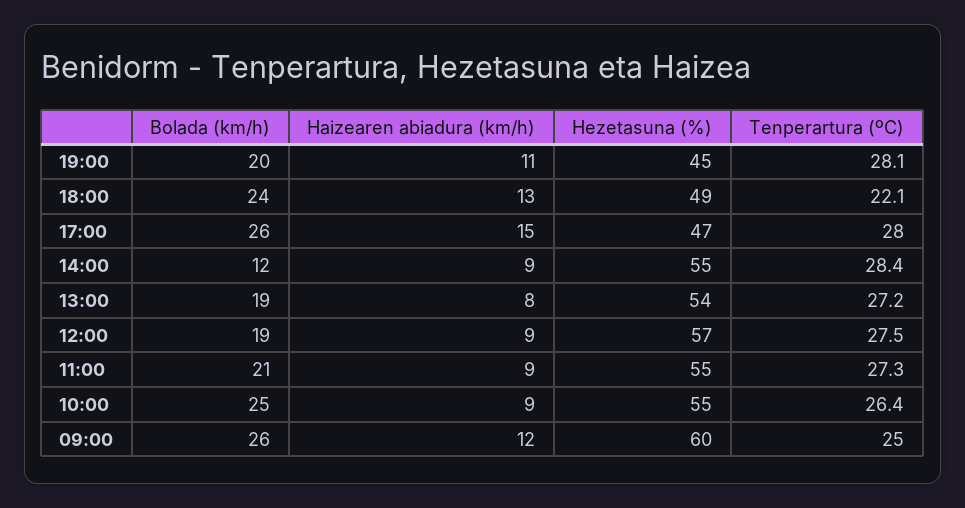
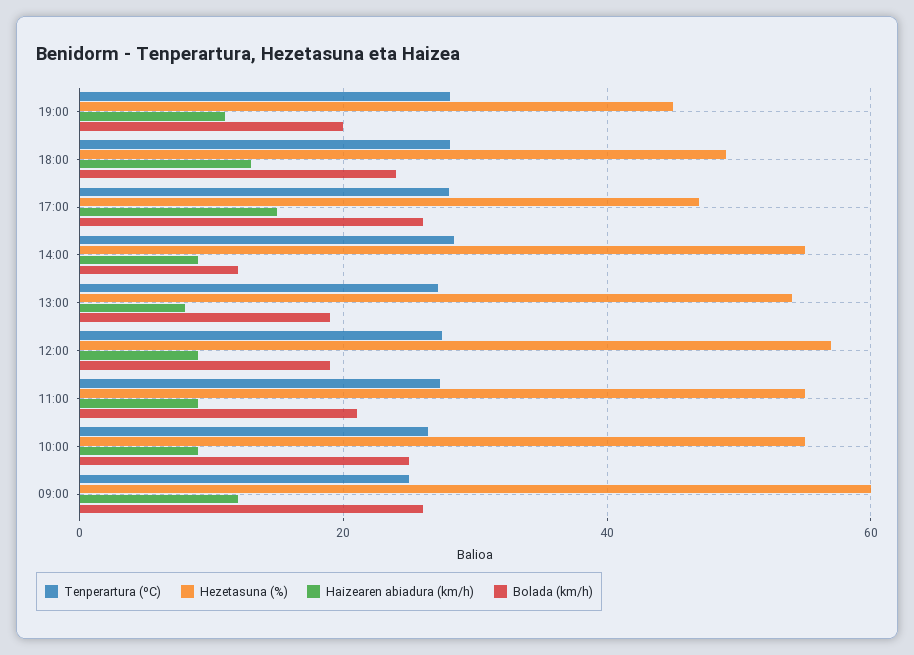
Tenperartura (ºC), 18:00: 22.1 -> 28

